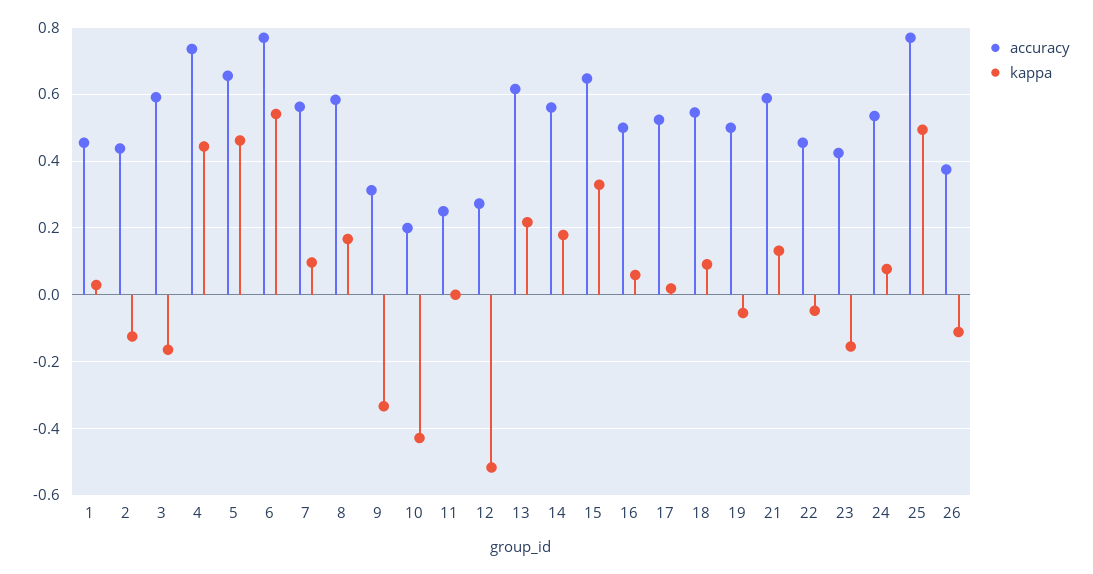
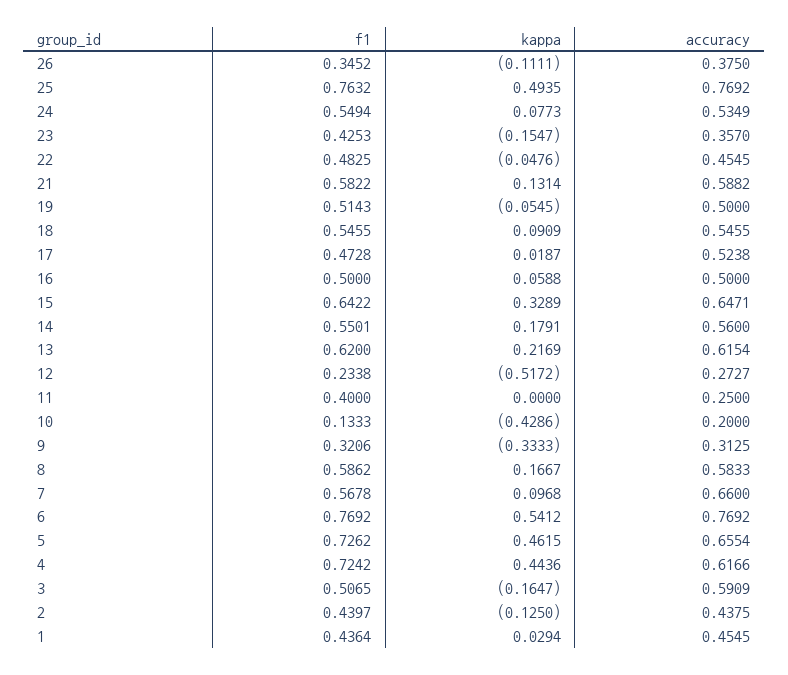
accuracy, 4: 0.74 -> 0.6166
accuracy, 7: 0.56 -> 0.66
accuracy, 23: 0.42 -> 0.357
f1, 26: none -> 0.3452
f1, 25: none -> 0.7632
f1, 24: none -> 0.5494
f1, 23: none -> 0.4253
f1, 22: none -> 0.4825
f1, 21: none -> 0.5822
f1, 19: none -> 0.5143
f1, 18: none -> 0.5455
f1, 17: none -> 0.4728
f1, 16: none -> 0.5
f1, 15: none -> 0.6422
f1, 14: none -> 0.5501
f1, 13: none -> 0.62
f1, 12: none -> 0.2338
f1, 11: none -> 0.4
f1, 10: none -> 0.1333
f1, 9: none -> 0.3206
f1, 8: none -> 0.5862
f1, 7: none -> 0.5678
f1, 6: none -> 0.7692
f1, 5: none -> 0.7262
f1, 4: none -> 0.7242
f1, 3: none -> 0.5065
f1, 2: none -> 0.4397
f1, 1: none -> 0.4364

